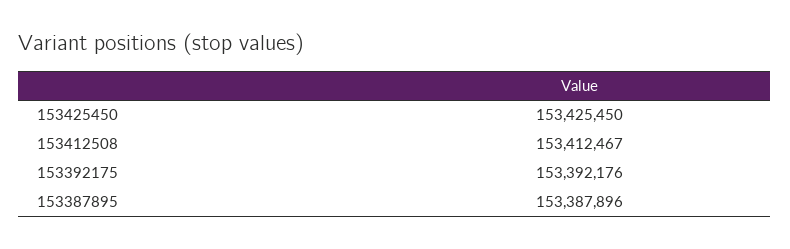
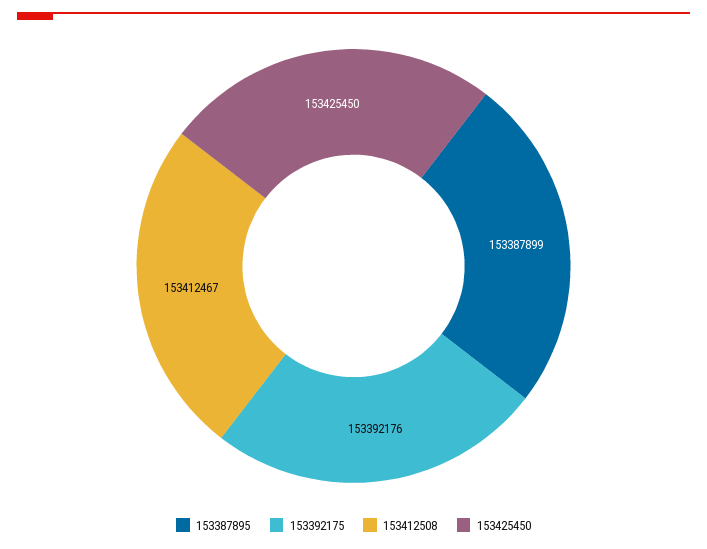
153387895: 153387896 -> 153387899

